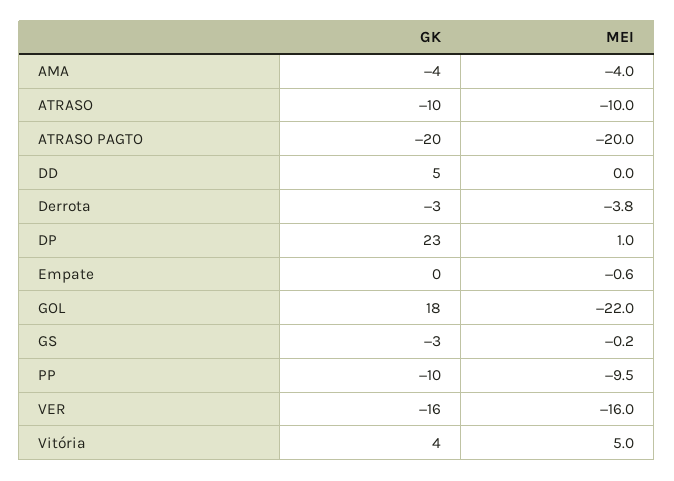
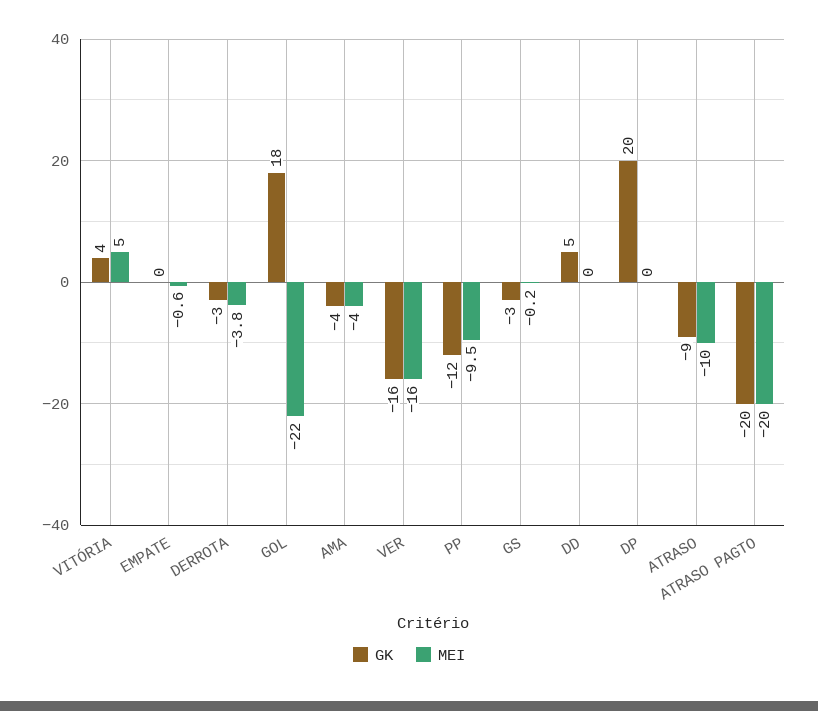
GK, ATRASO: -10 -> -9
GK, DP: 23 -> 20
MEI, DP: 1 -> 0
GK, PP: -10 -> -12

